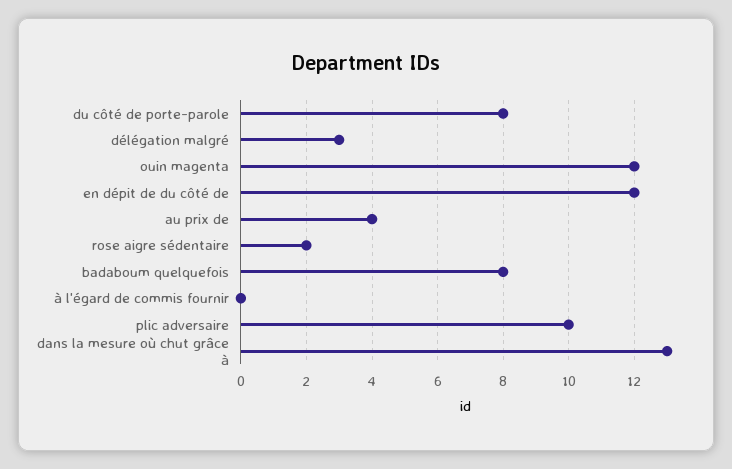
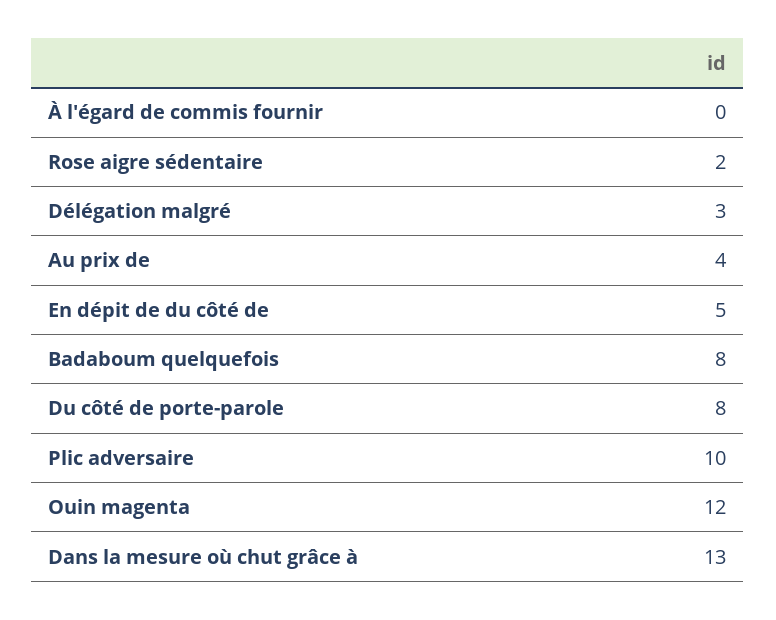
en dépit de du côté de: 12 -> 5

